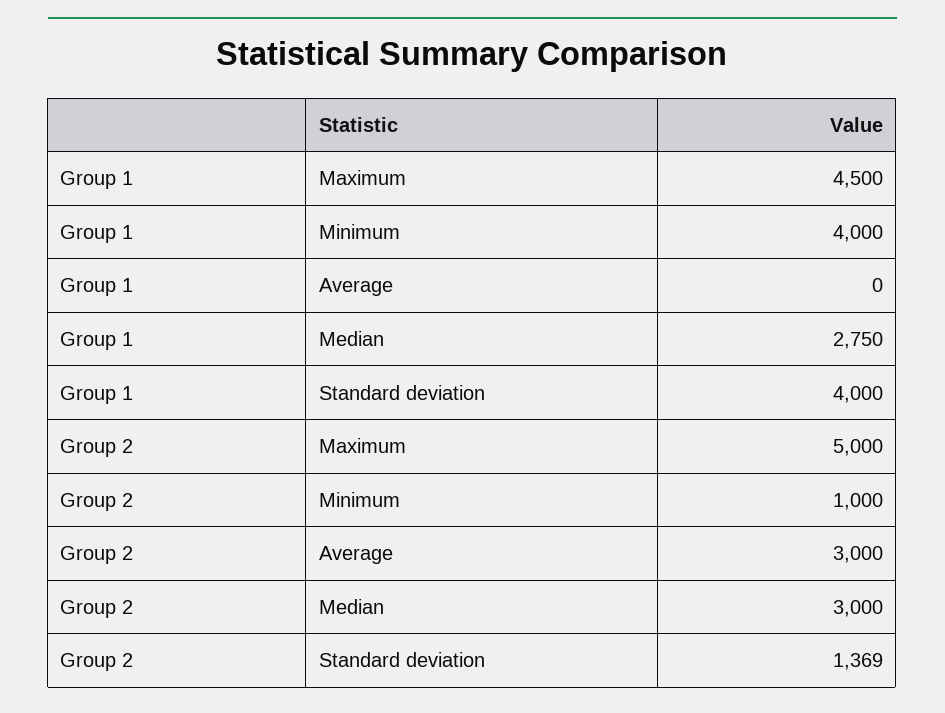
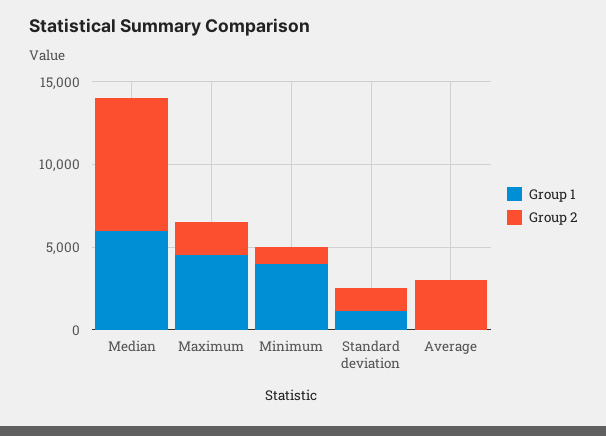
Group 1, Median: 2750 -> 6000
Group 1, Standard deviation: 4000 -> 1000
Group 2, Maximum: 5000 -> 2000
Group 2, Median: 3000 -> 8000

